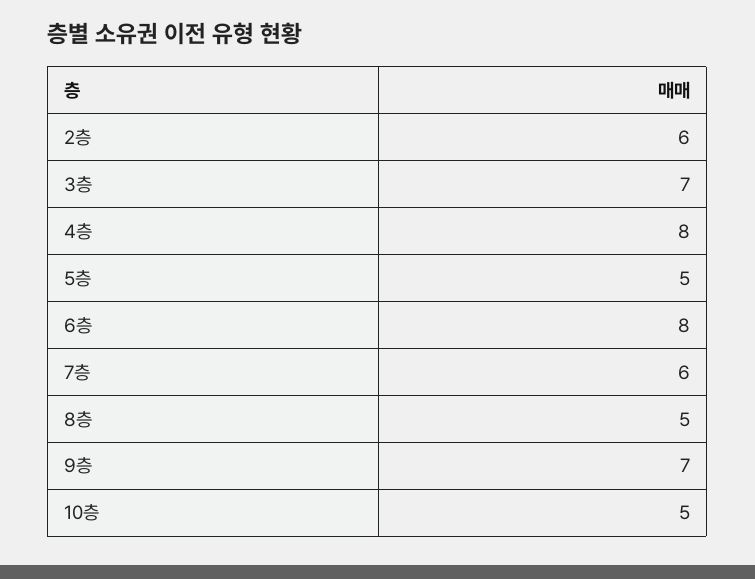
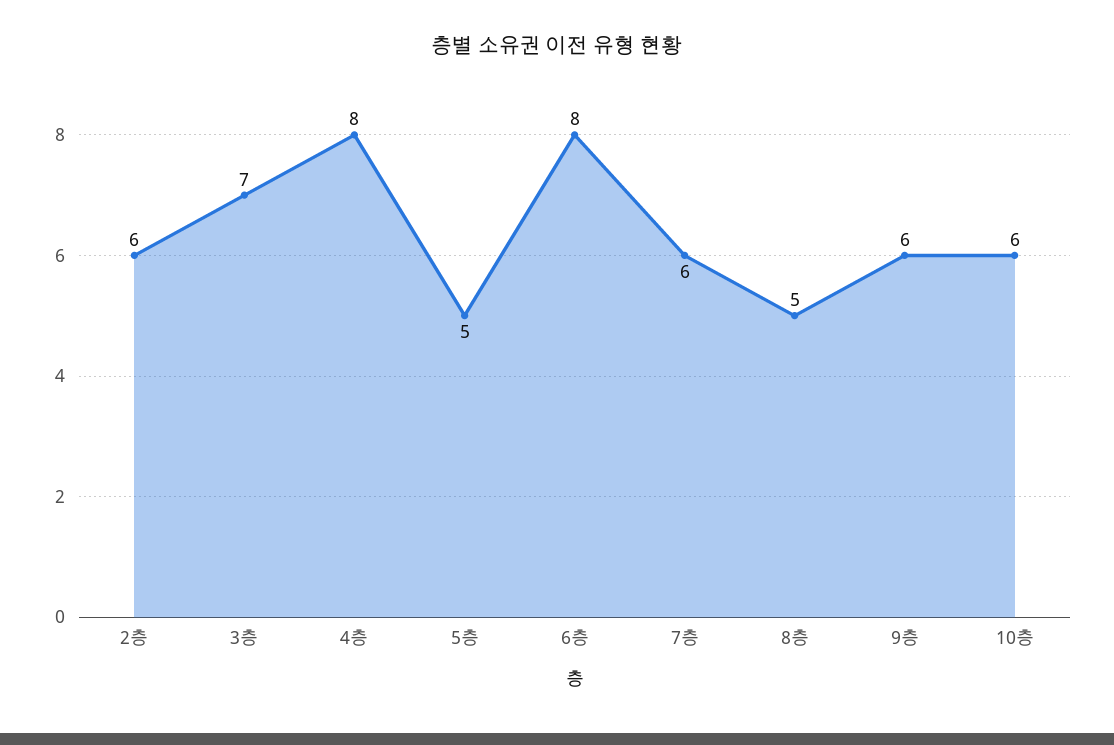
9층: 7 -> 6
10층: 5 -> 6

